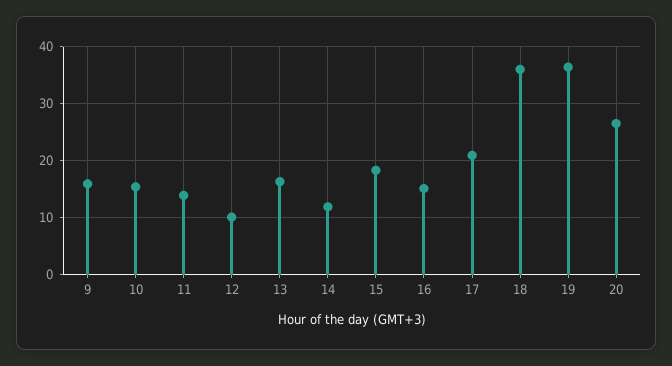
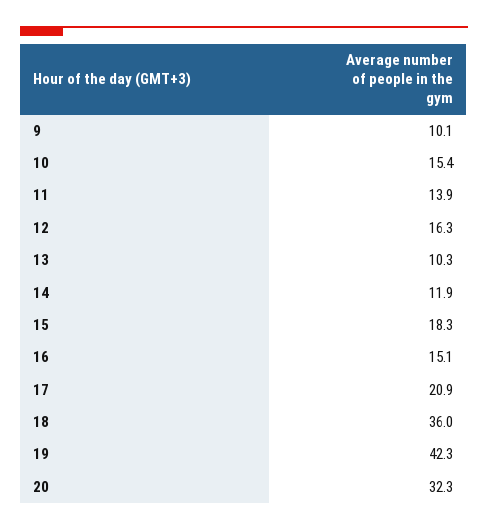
9: 16 -> 10.1
12: 10 -> 16.3
13: 16 -> 10.3
19: 36 -> 42.3
20: 26 -> 32.3

